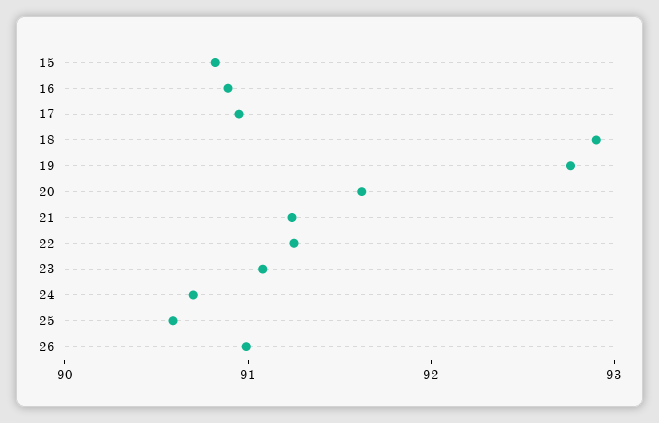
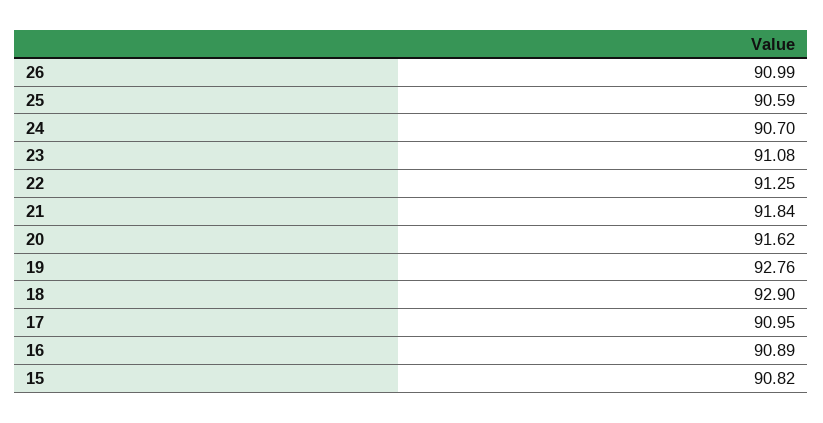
21: 91.2 -> 91.84

